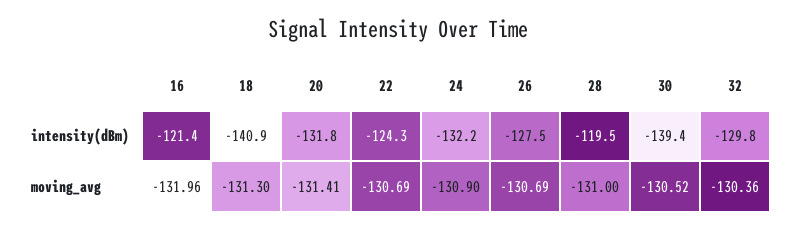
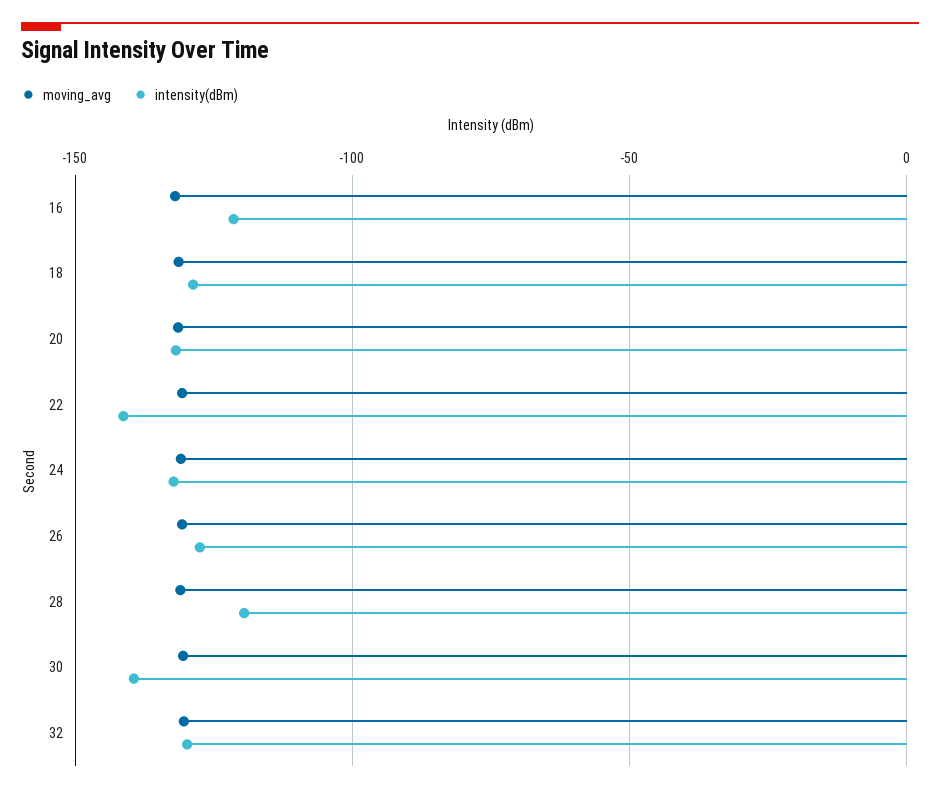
intensity(dBm), 18: -140.9 -> -130
intensity(dBm), 22: -124.3 -> -140

